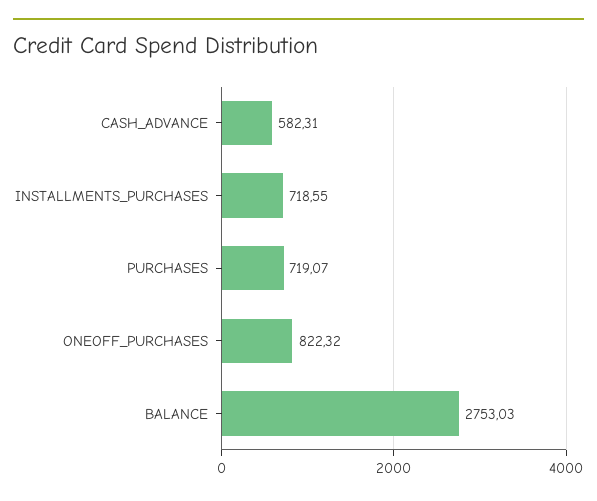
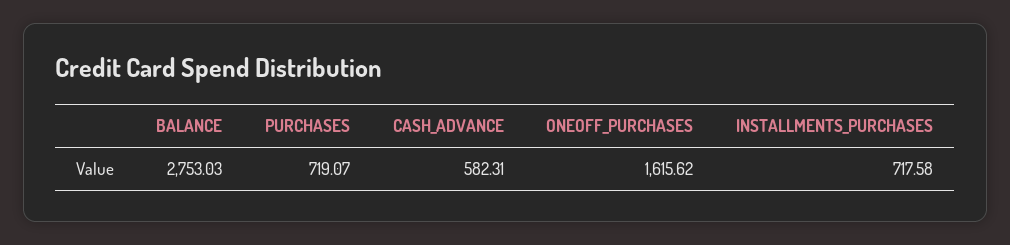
INSTALLMENTS_PURCHASES: 718.55 -> 717.58
ONEOFF_PURCHASES: 822.32 -> 1615.62

